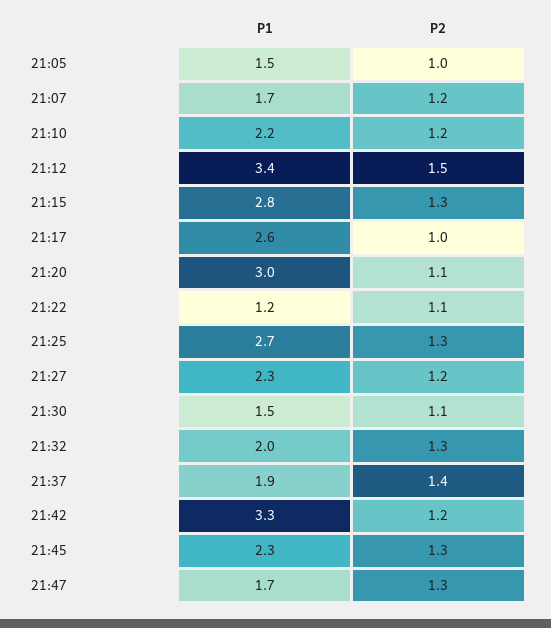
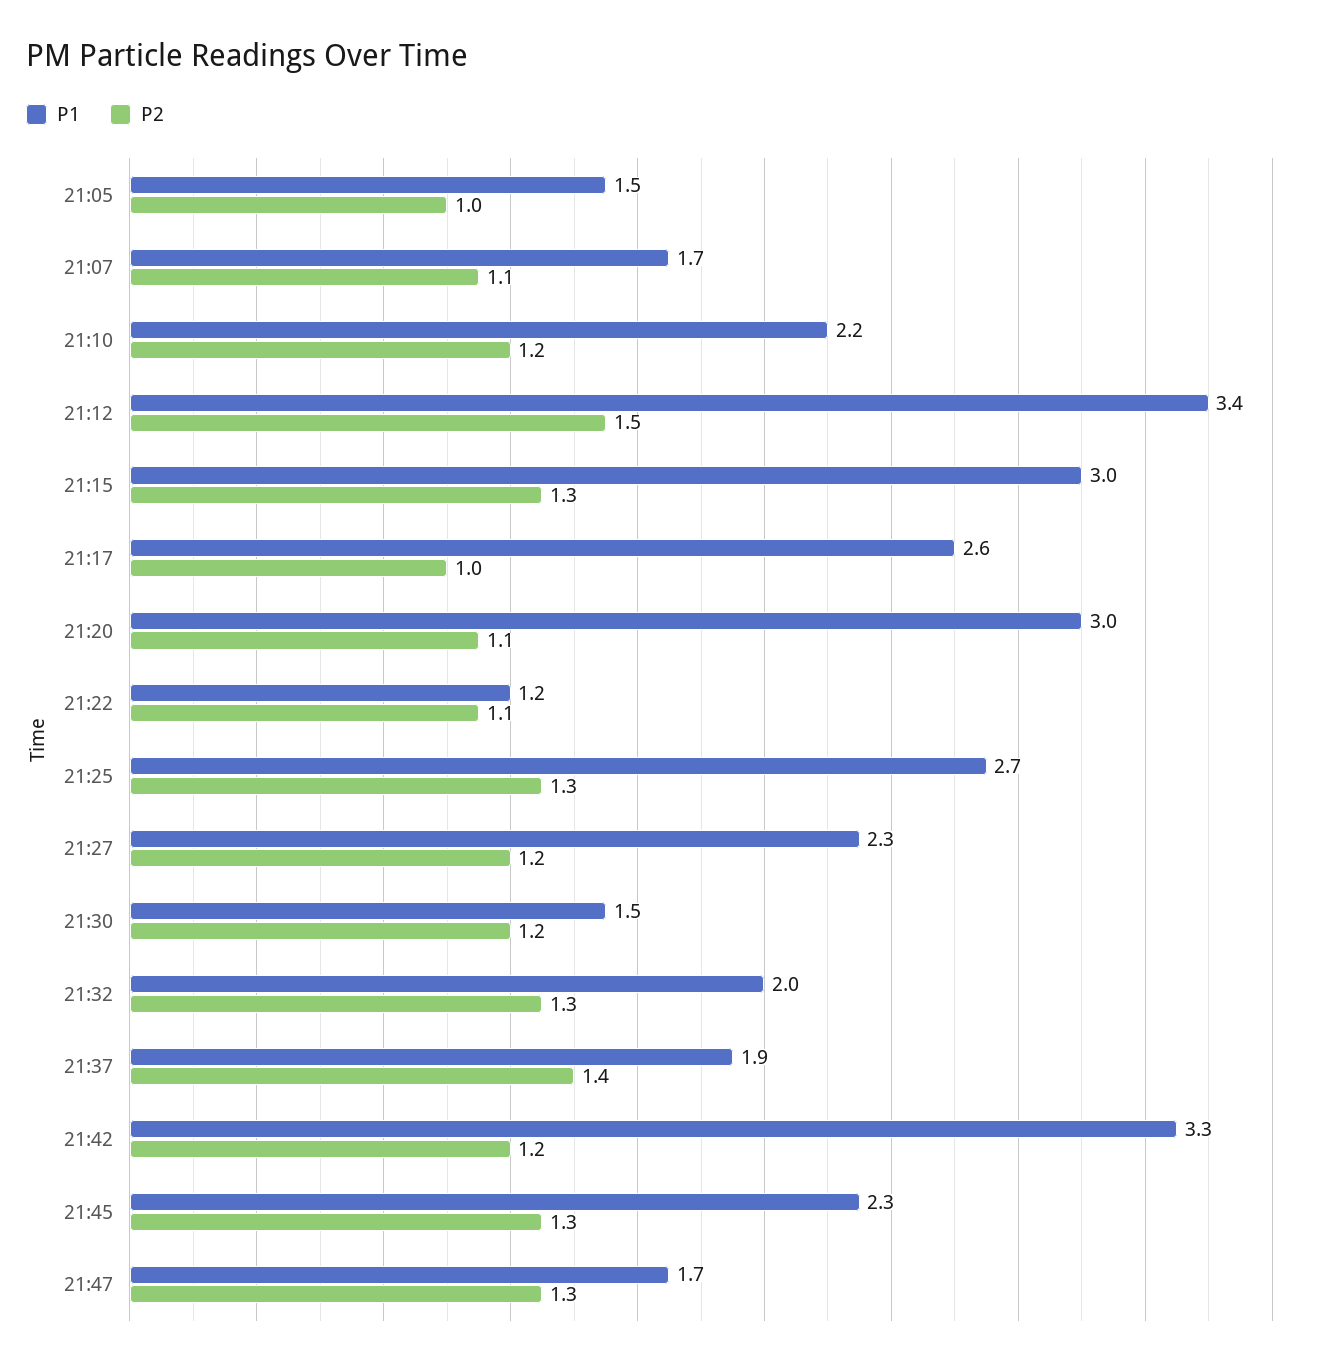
P2, 21:07: 1.2 -> 1.1
P1, 21:15: 2.8 -> 3
P2, 21:30: 1.1 -> 1.2

